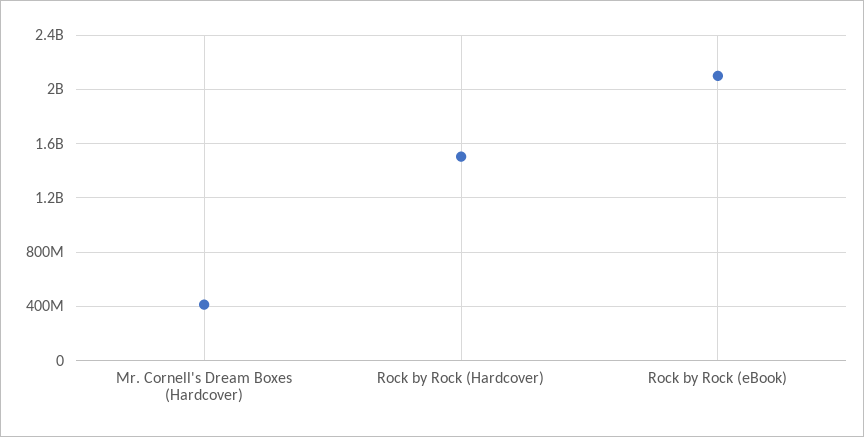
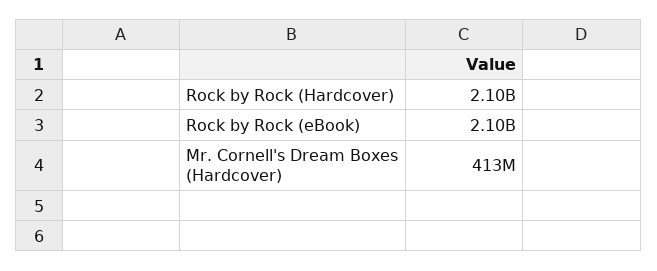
Rock by Rock (Hardcover): 1500000000 -> 2100000000

